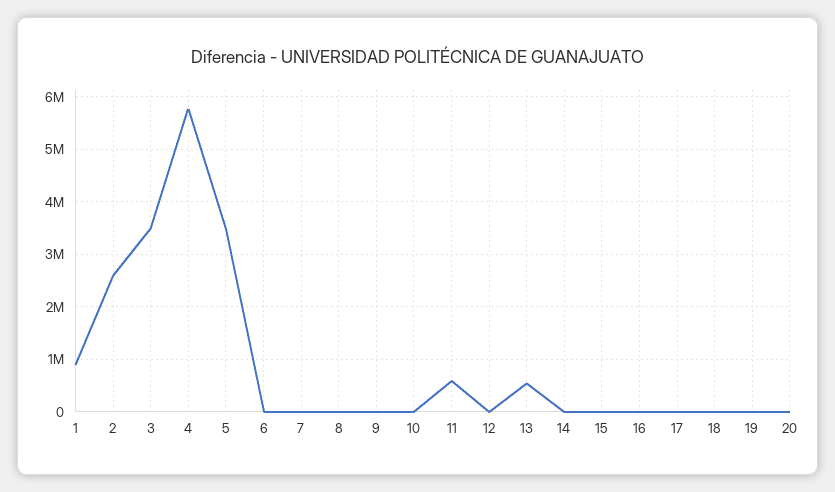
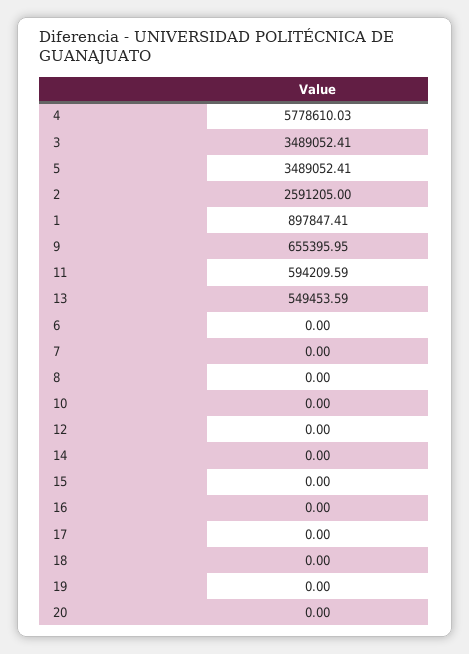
9: 0 -> 655395.95

